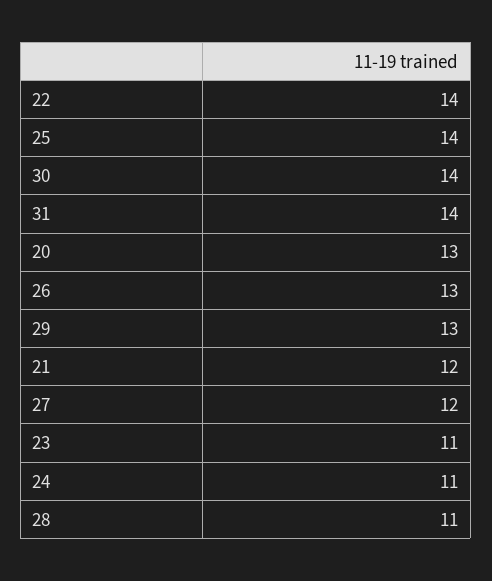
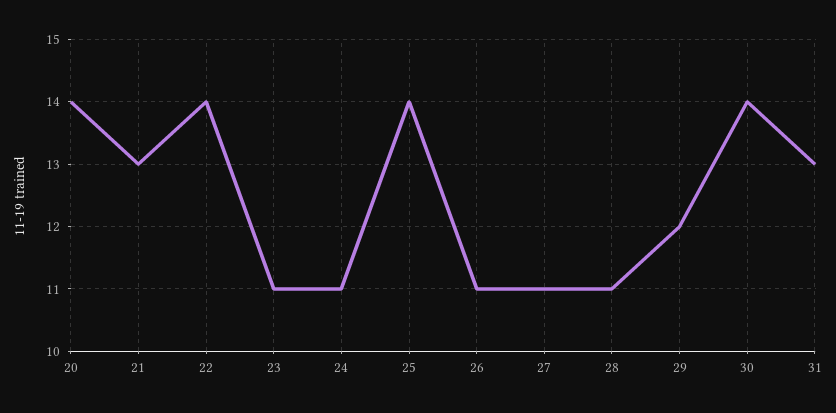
31: 14 -> 13
20: 13 -> 14
26: 13 -> 11
29: 13 -> 12
21: 12 -> 13
27: 12 -> 11

